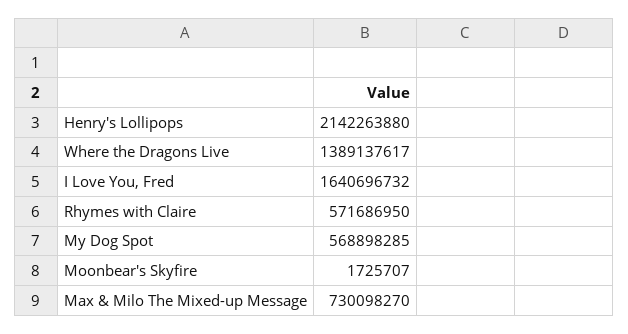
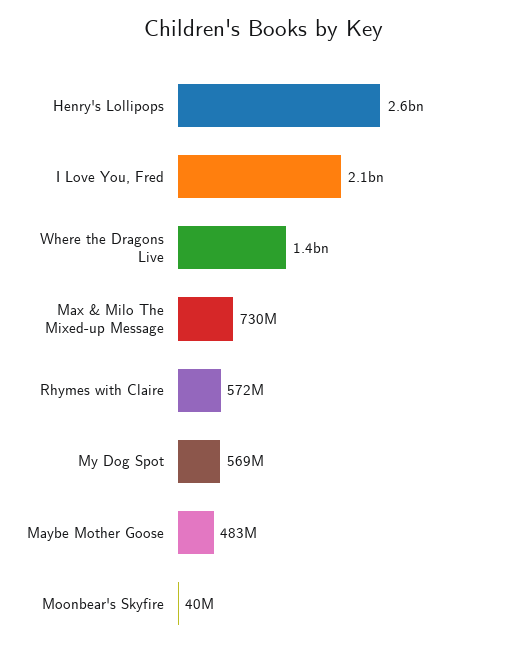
Henry's Lollipops: 2142263880 -> 2600000000
I Love You, Fred: 1640696732 -> 2100000000
Moonbear's Skyfire: 1725707 -> 40000000
Maybe Mother Goose: none -> 483000000

